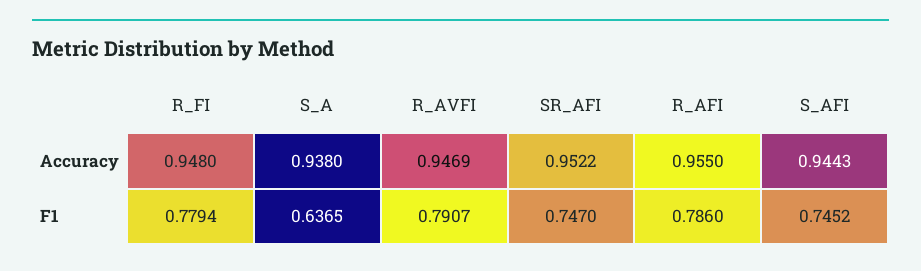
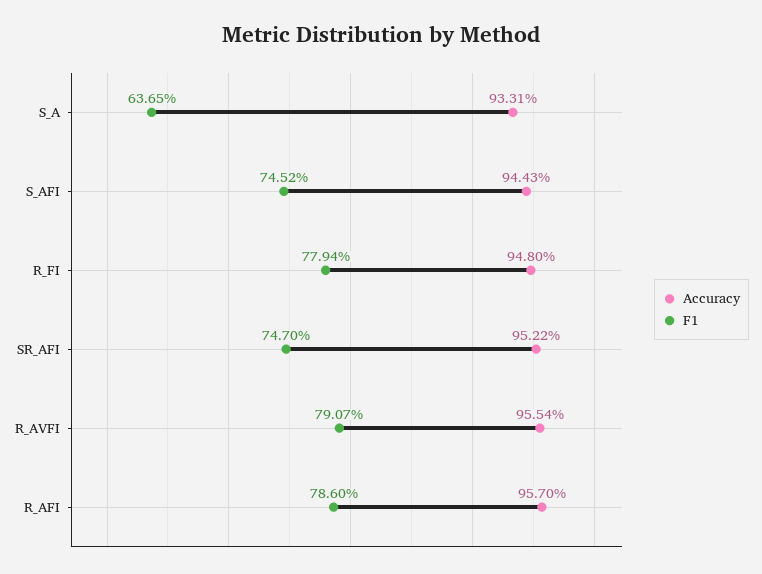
Accuracy, S_A: 0.938 -> 0.9331
Accuracy, R_AVFI: 0.9469 -> 0.9554
Accuracy, R_AFI: 0.955 -> 0.957

